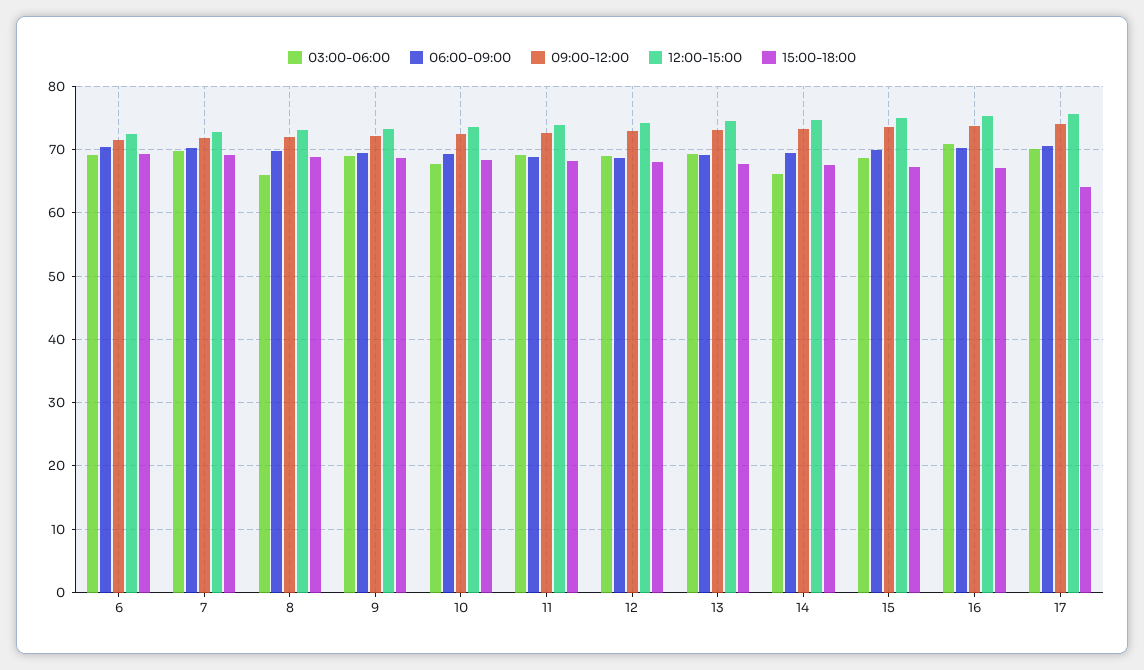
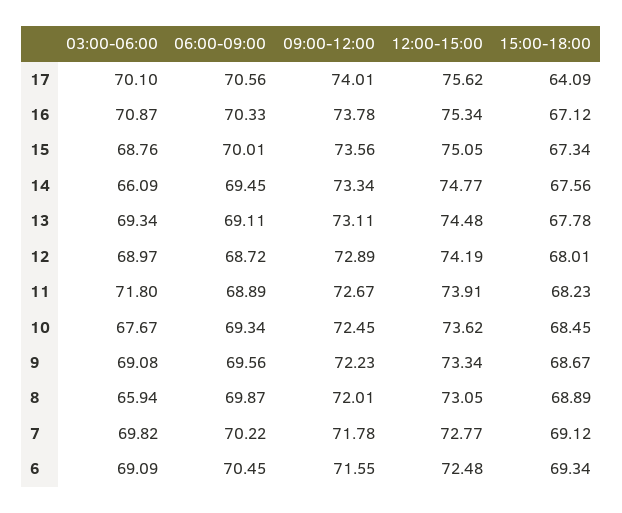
03:00-06:00, 11: 69 -> 71.8

